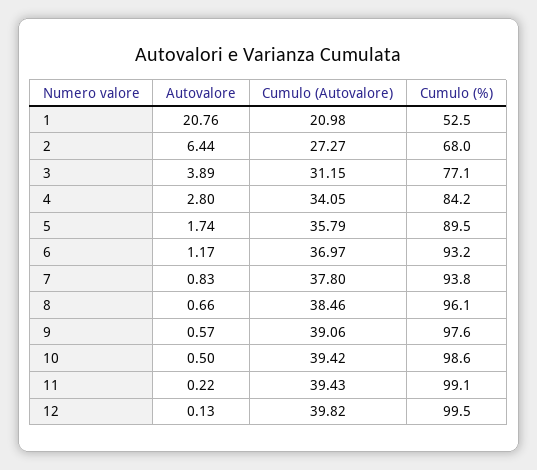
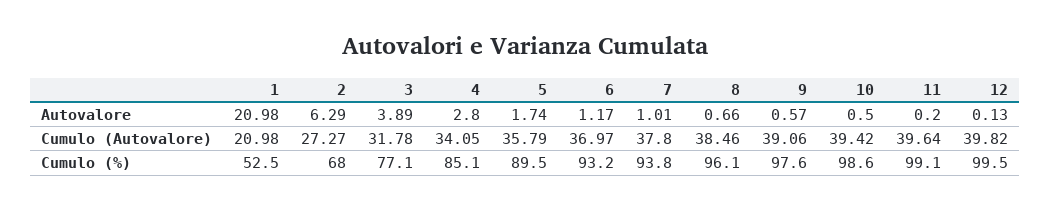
Autovalore, 1: 20.76 -> 20.98
Autovalore, 2: 6.44 -> 6.29
Cumulo (Autovalore), 3: 31.15 -> 31.78
Cumulo (%), 4: 84.2 -> 85.1
Autovalore, 7: 0.83 -> 1.01
Autovalore, 11: 0.22 -> 0.2
Cumulo (Autovalore), 11: 39.43 -> 39.64

